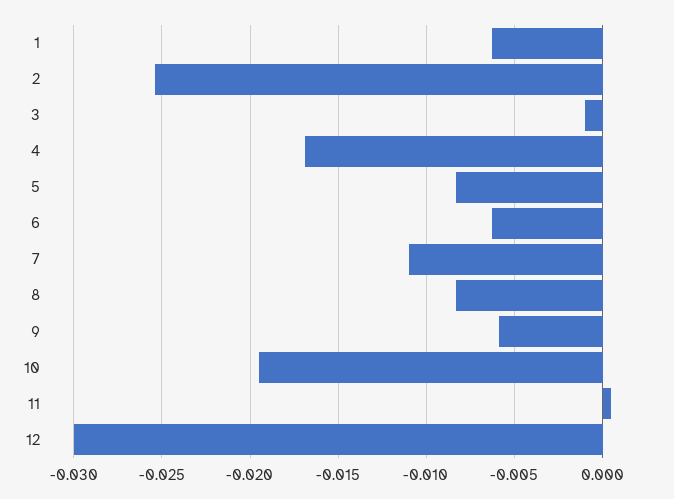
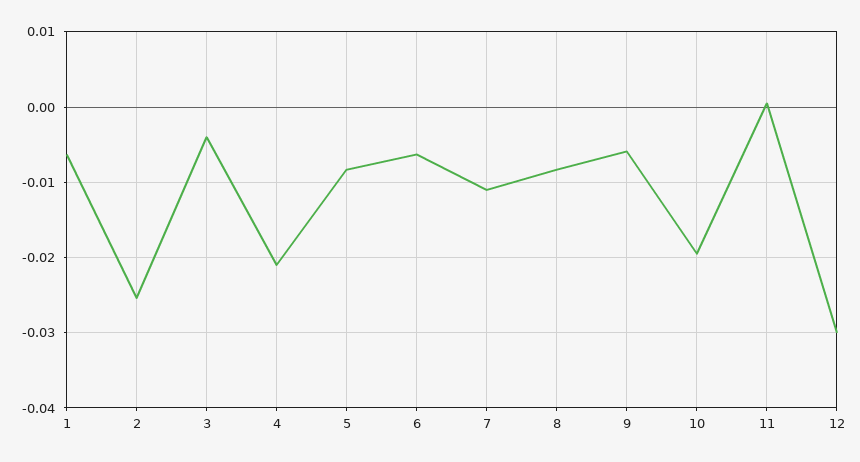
3: -0.001 -> -0.004
4: -0.017 -> -0.021

